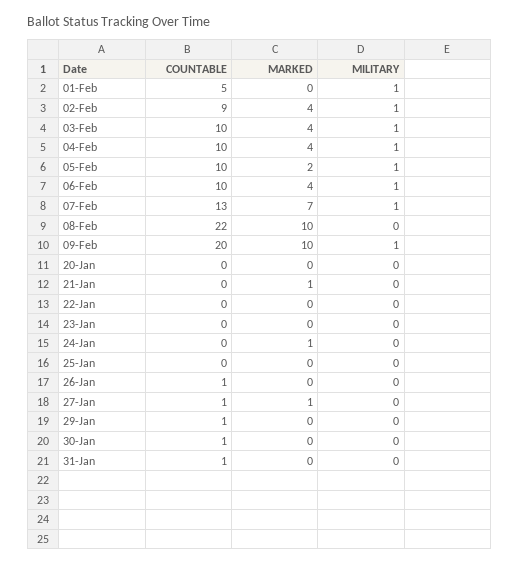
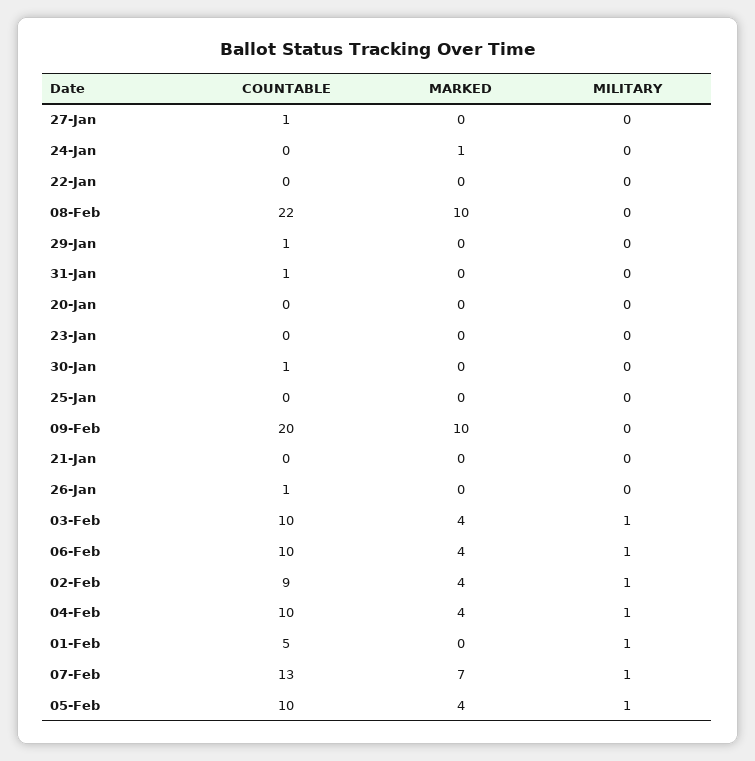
MARKED, 05-Feb: 2 -> 4
MILITARY, 09-Feb: 1 -> 0
MARKED, 21-Jan: 1 -> 0
MARKED, 27-Jan: 1 -> 0

